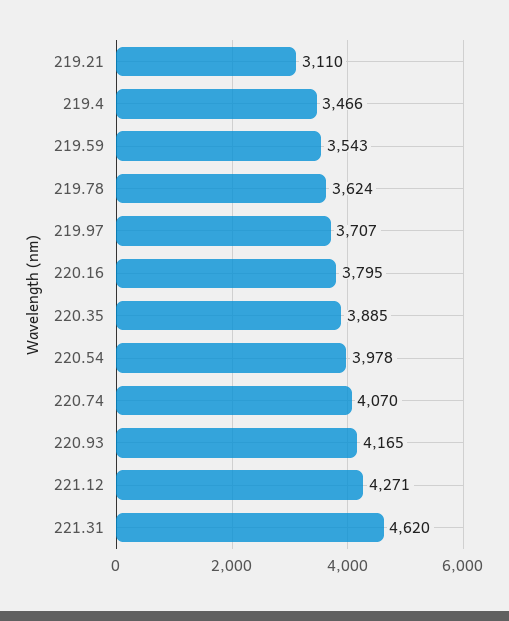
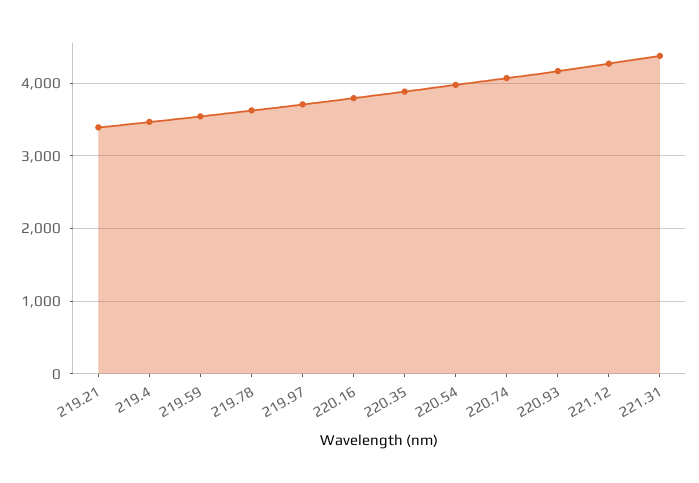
219.21: 3110 -> 3400
221.31: 4620 -> 4400

